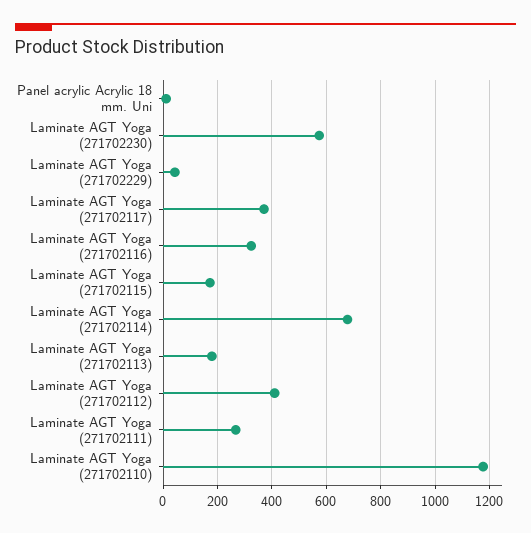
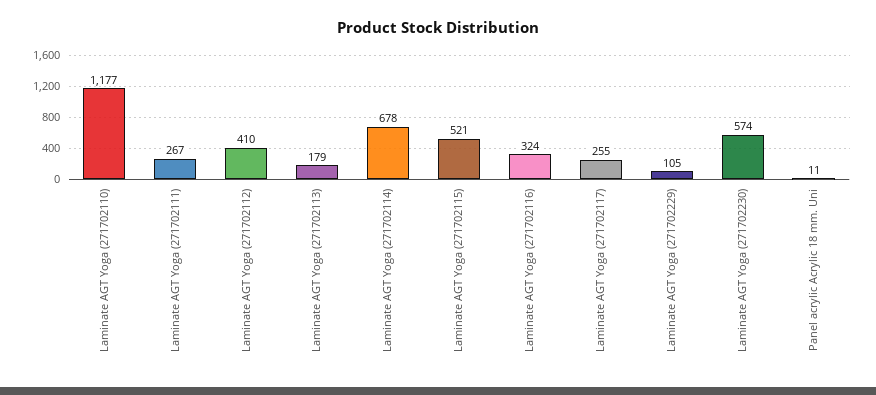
Laminate AGT Yoga (271702229): 50 -> 105
Laminate AGT Yoga (271702117): 375 -> 255
Laminate AGT Yoga (271702115): 175 -> 521

